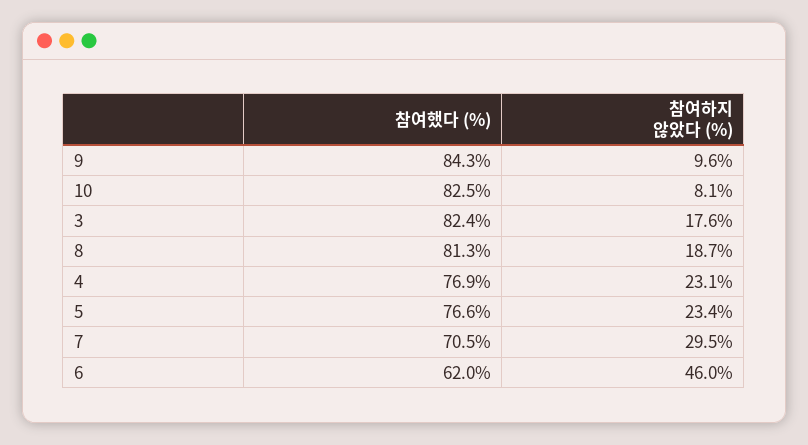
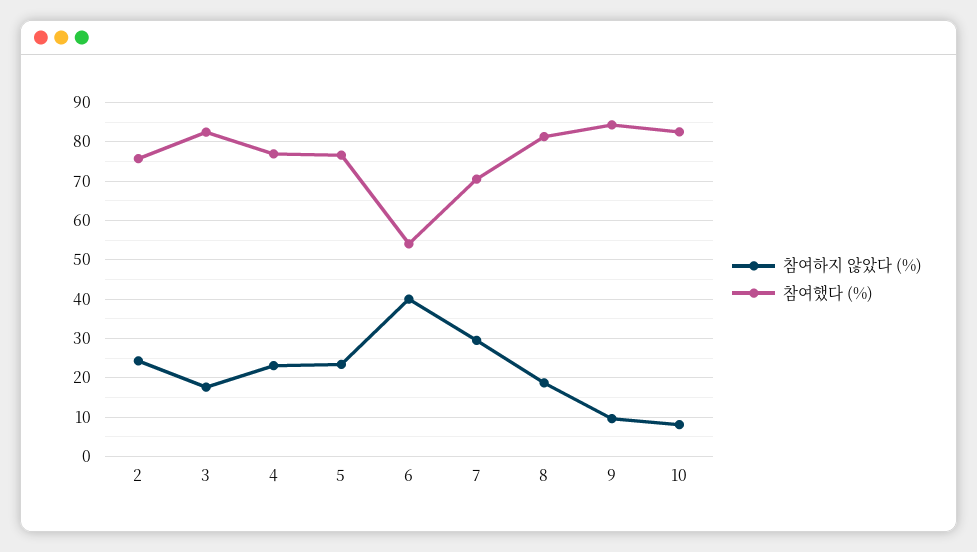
참여했다 (%), 6: 62 -> 54
참여하지 않았다 (%), 6: 46 -> 40
참여하지 않았다 (%), 2: none -> 24
참여했다 (%), 2: none -> 76

